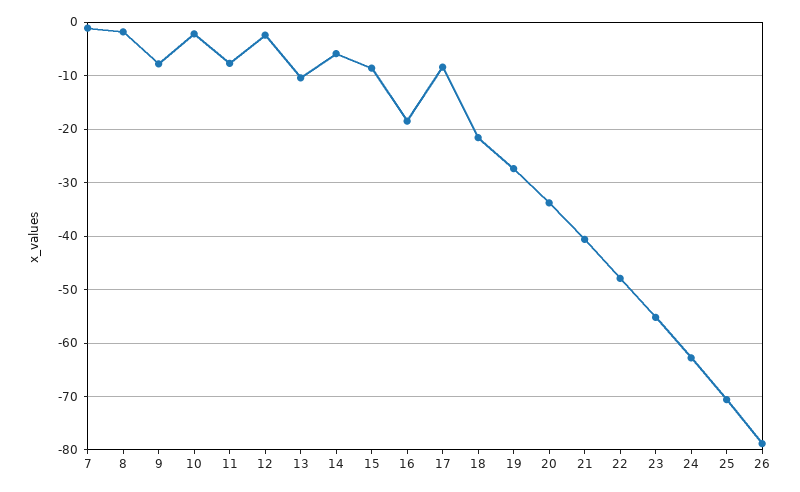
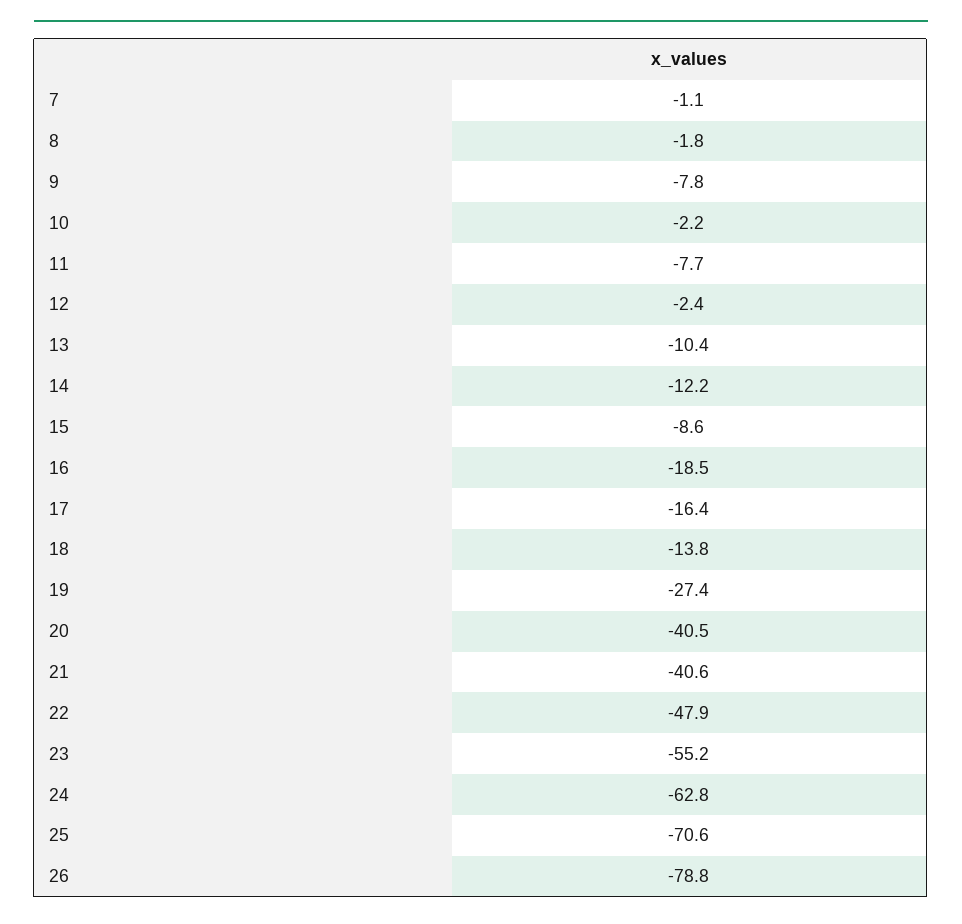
14: -6 -> -12.2
17: -8 -> -16.4
18: -22 -> -13.8
20: -34 -> -40.5

